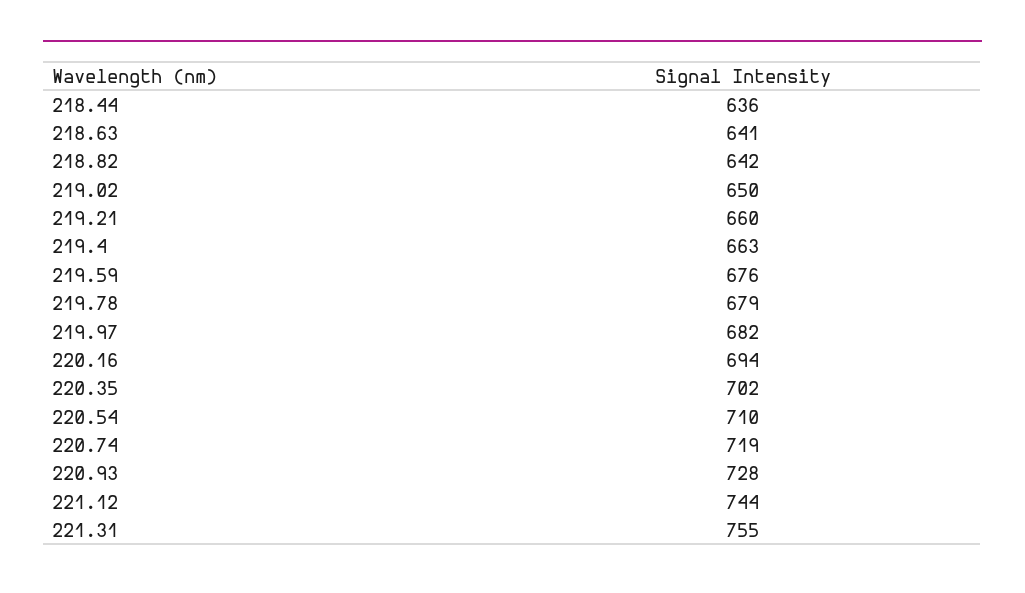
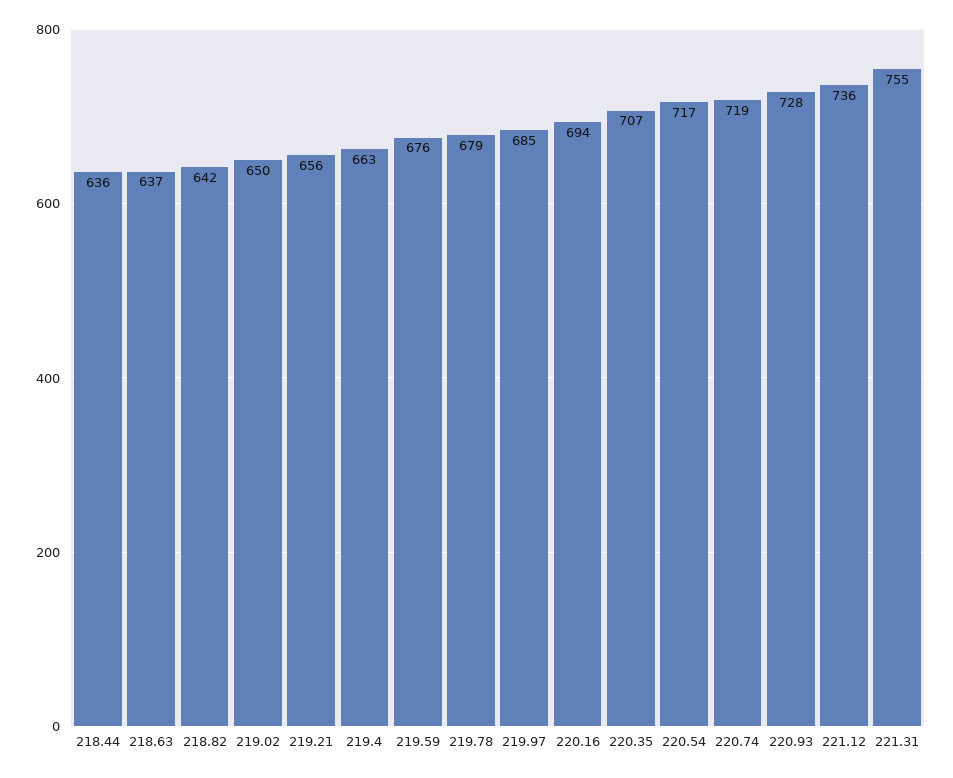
218.63: 641 -> 637
219.21: 660 -> 656
219.97: 682 -> 685
220.35: 702 -> 707
220.54: 710 -> 717
221.12: 744 -> 736

